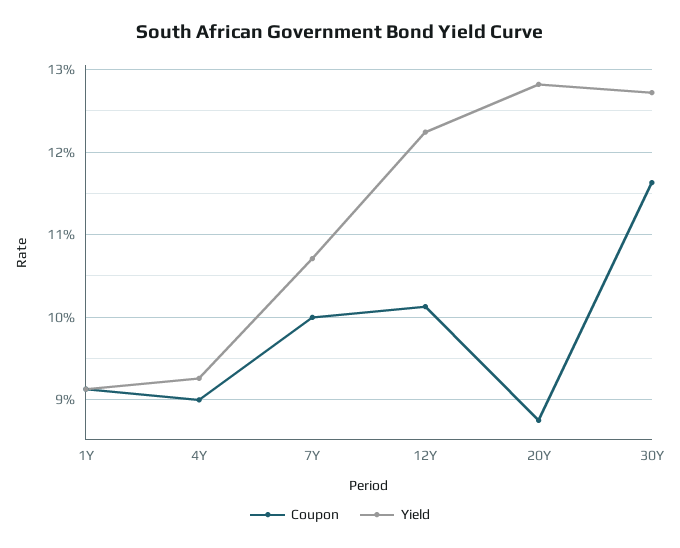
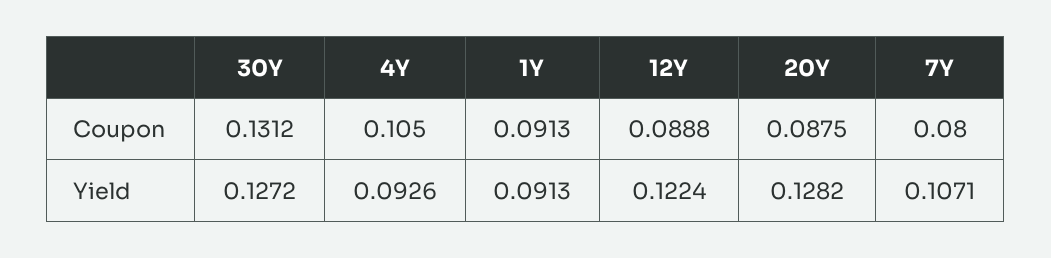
Coupon, 4Y: 0.09 -> 0.105
Coupon, 7Y: 0.1 -> 0.08
Coupon, 12Y: 0.101 -> 0.0888
Coupon, 30Y: 0.116 -> 0.1312

